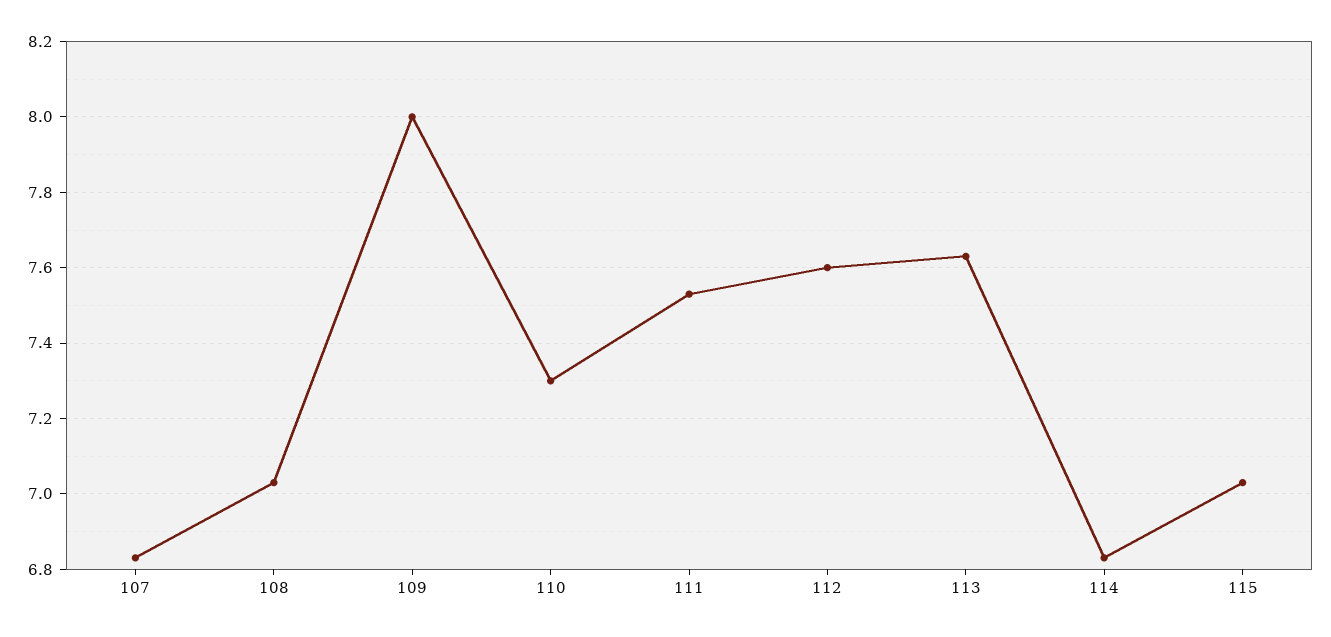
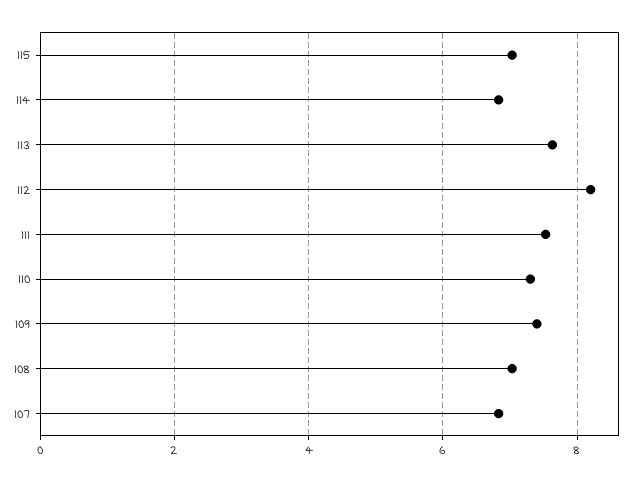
109: 8 -> 7.4
112: 7.6 -> 8.2

